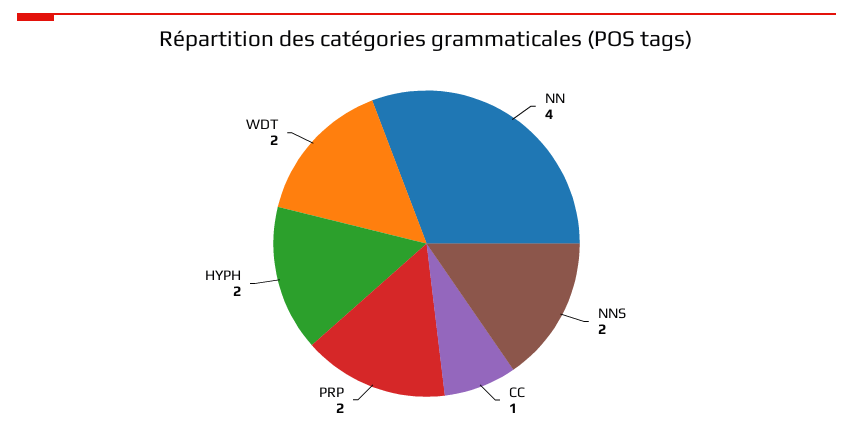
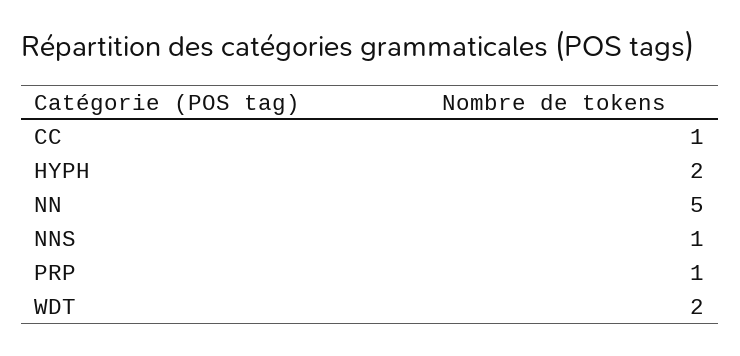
NN: 4 -> 5
NNS: 2 -> 1
PRP: 2 -> 1

